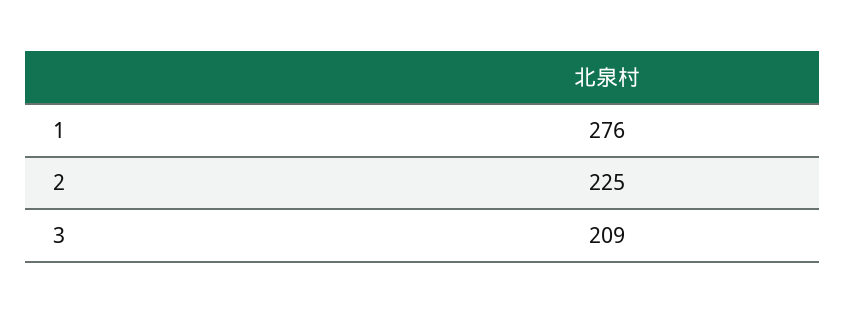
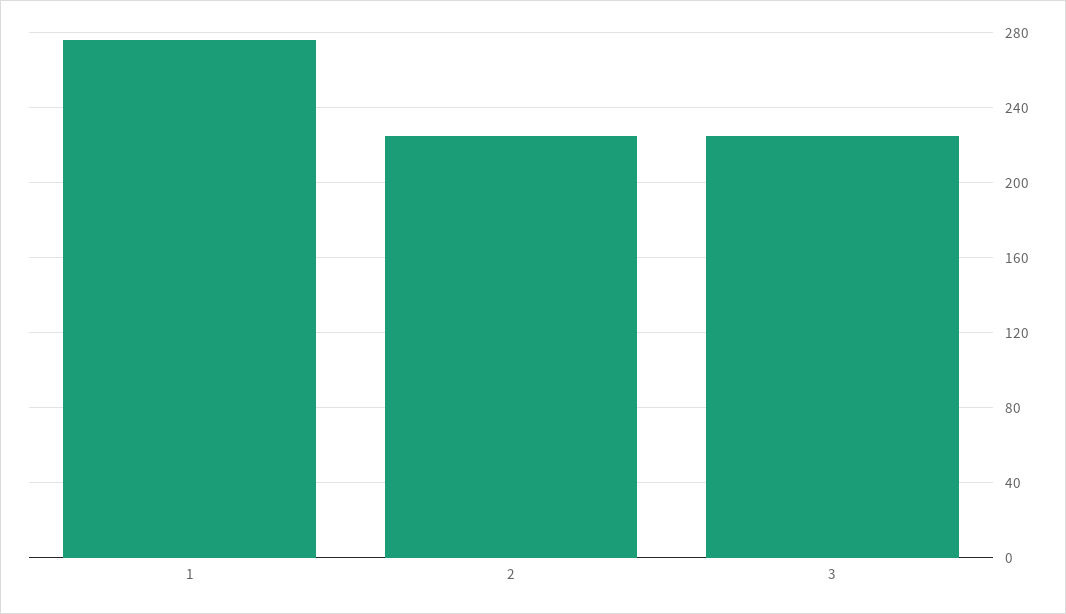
3: 209 -> 225

